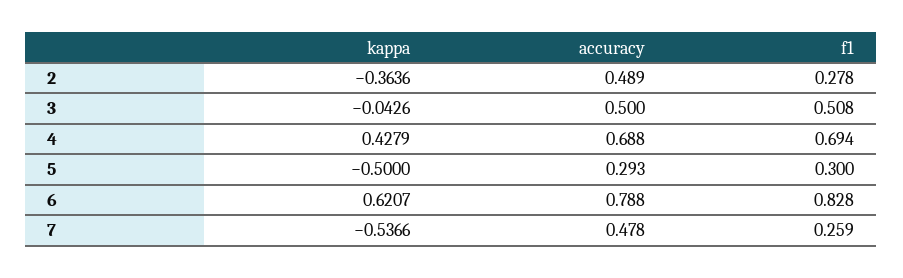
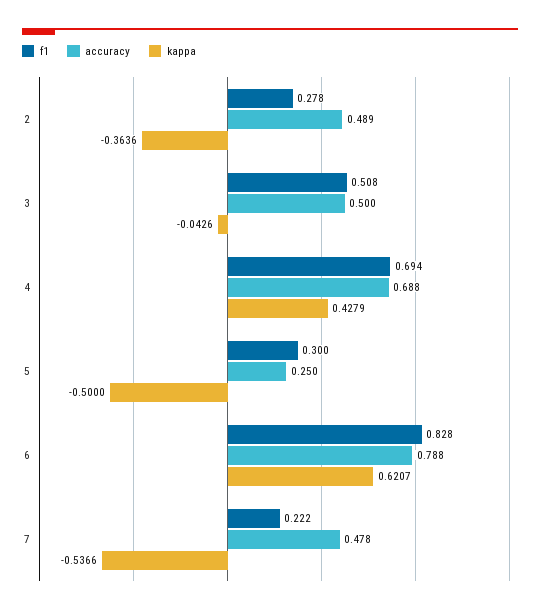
accuracy, 5: 0.293 -> 0.25
f1, 7: 0.259 -> 0.222

